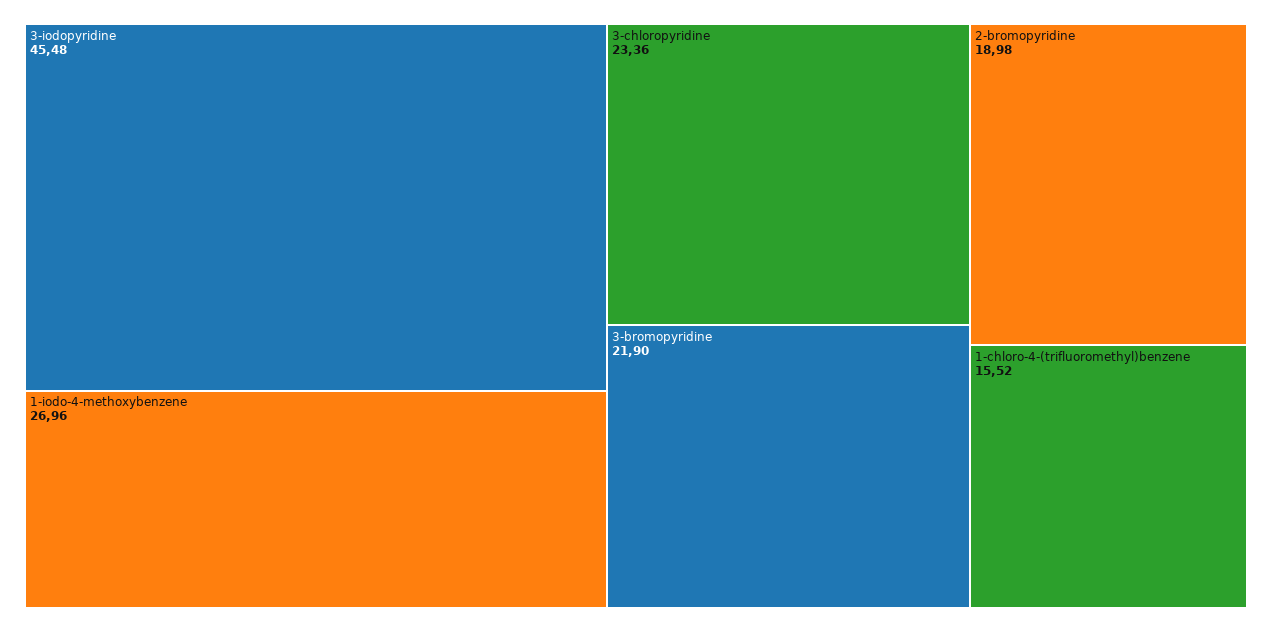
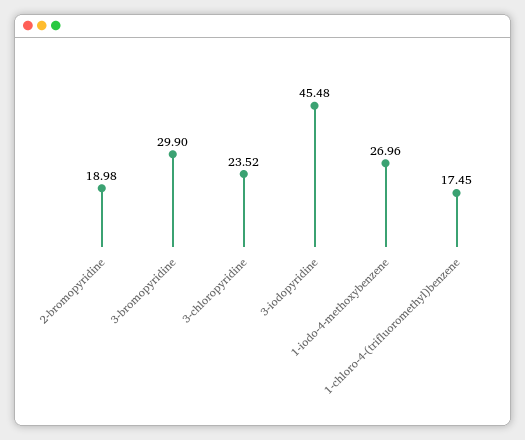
3-chloropyridine: 23.36 -> 23.52
3-bromopyridine: 21.9 -> 29.9
1-chloro-4-(trifluoromethyl)benzene: 15.52 -> 17.45

